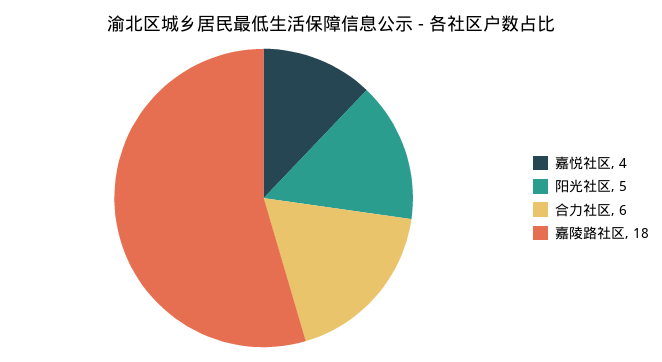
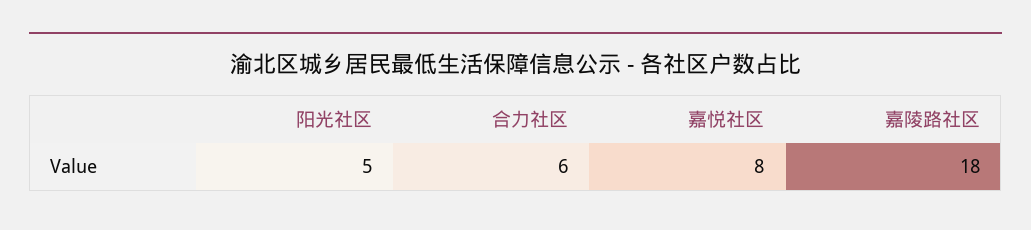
嘉悦社区: 4 -> 8

